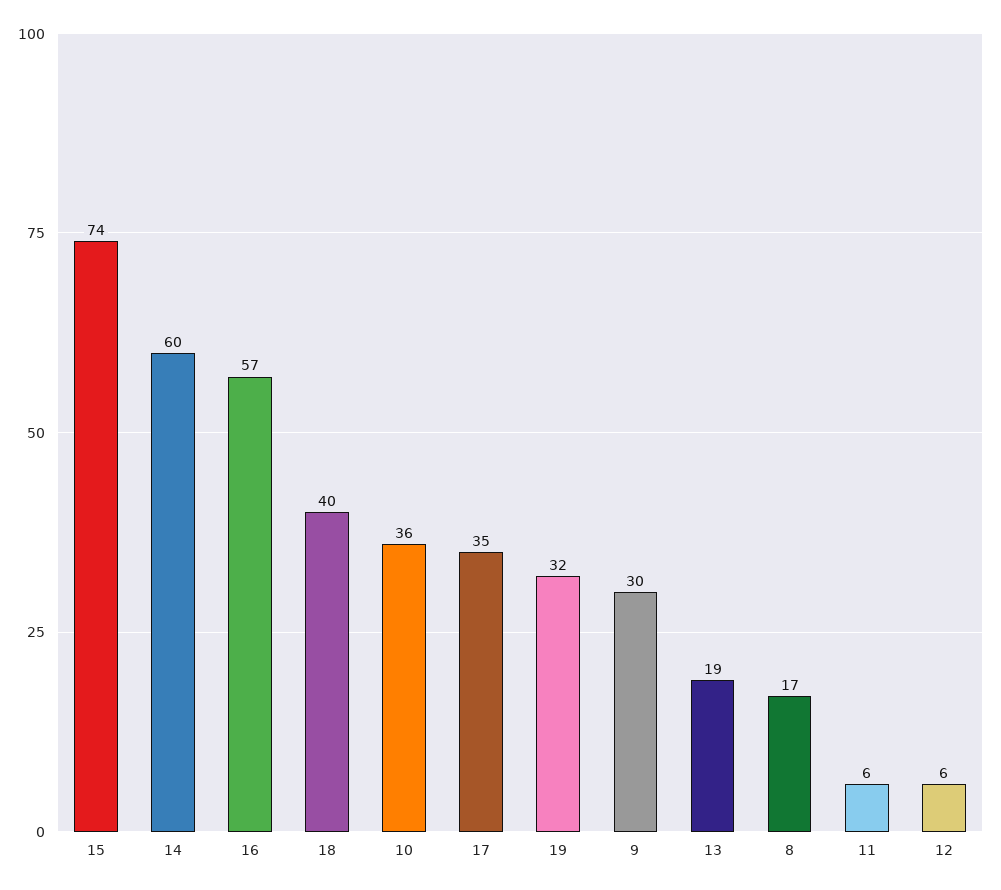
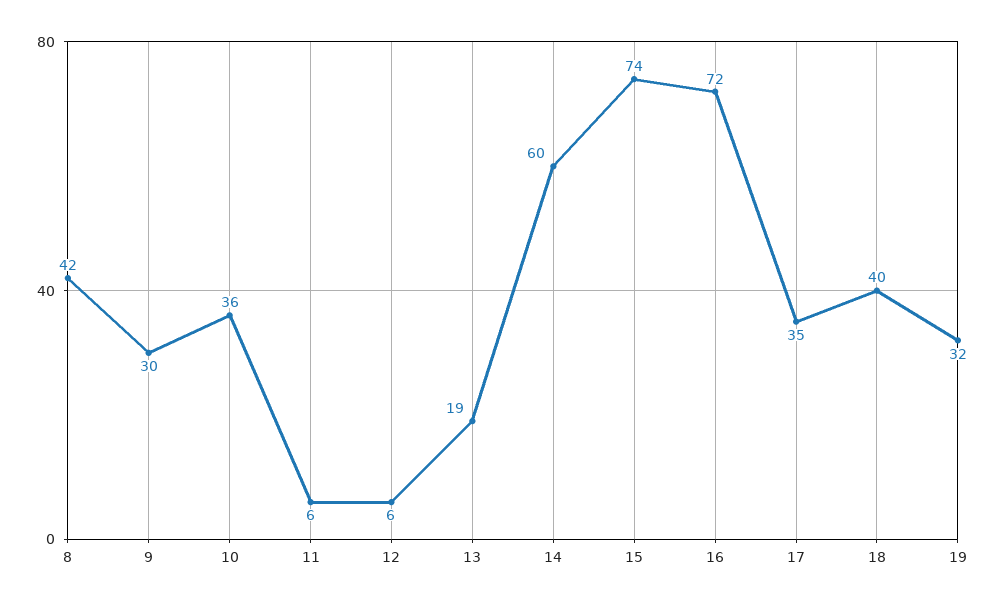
16: 57 -> 72
8: 17 -> 42

